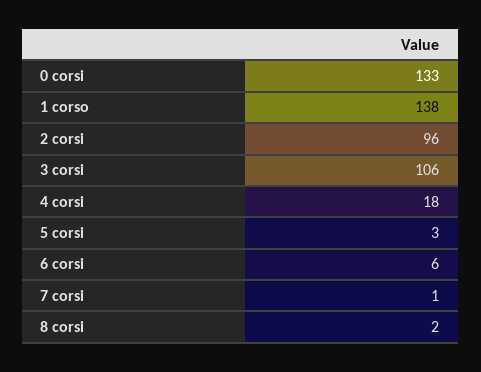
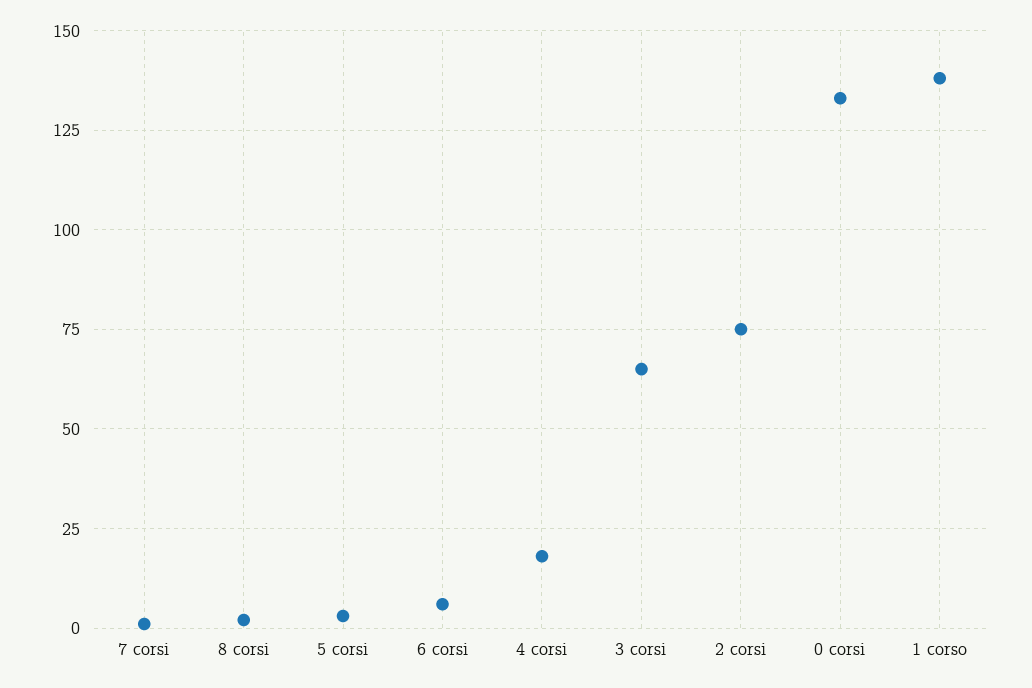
2 corsi: 96 -> 75
3 corsi: 106 -> 65

